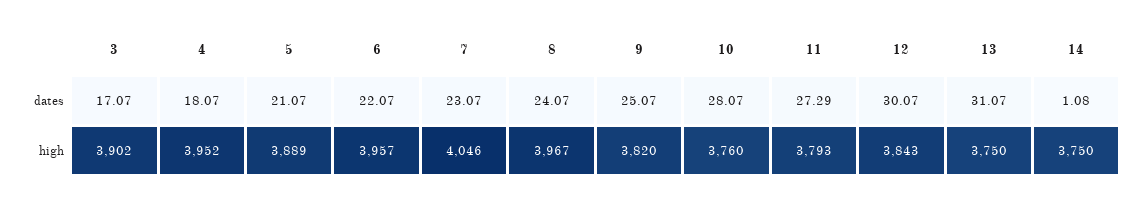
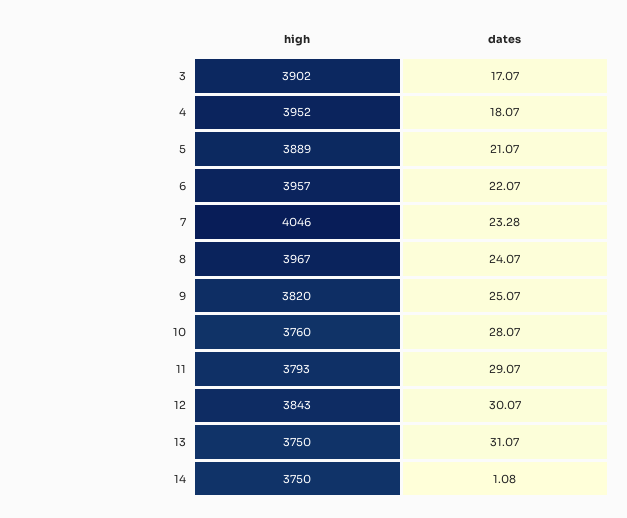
7, dates: 23.07 -> 23.28
11, dates: 27.29 -> 29.07

